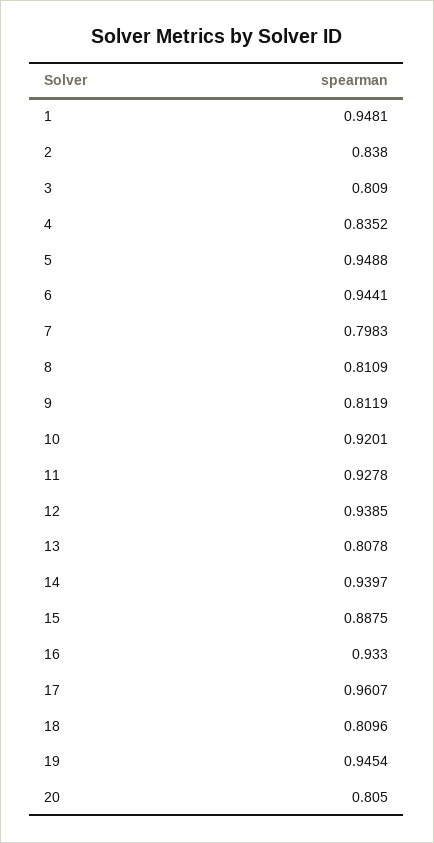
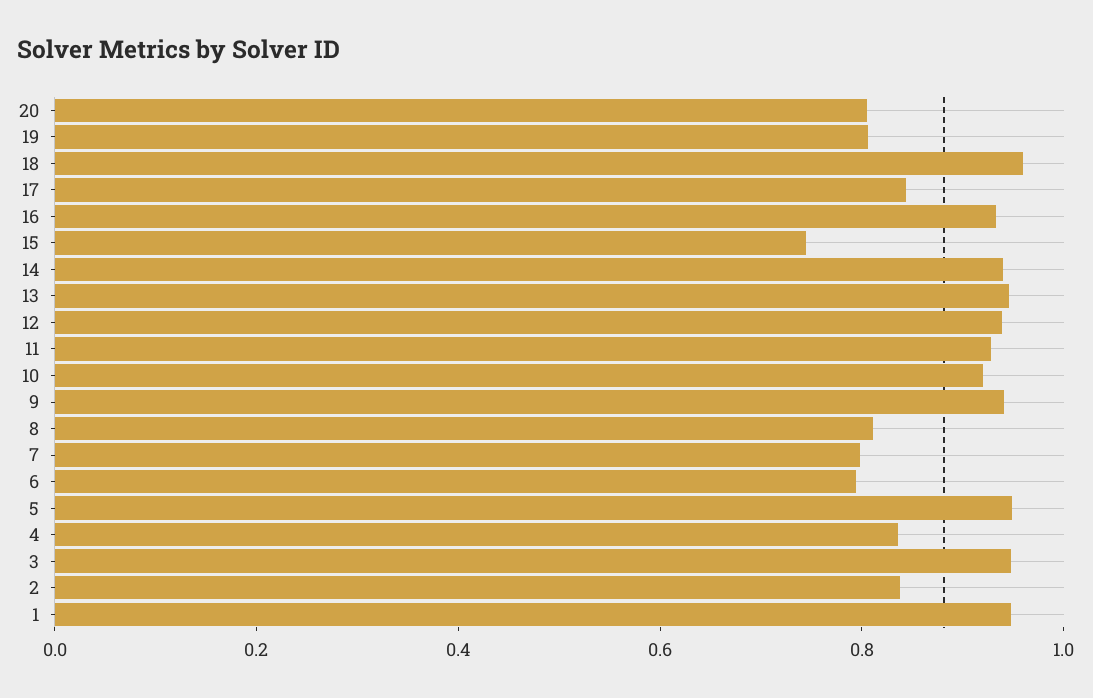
3: 0.809 -> 0.95
6: 0.9441 -> 0.8
9: 0.8119 -> 0.95
13: 0.8078 -> 0.95
15: 0.8875 -> 0.75
17: 0.9607 -> 0.85
18: 0.8096 -> 0.95
19: 0.9454 -> 0.8

